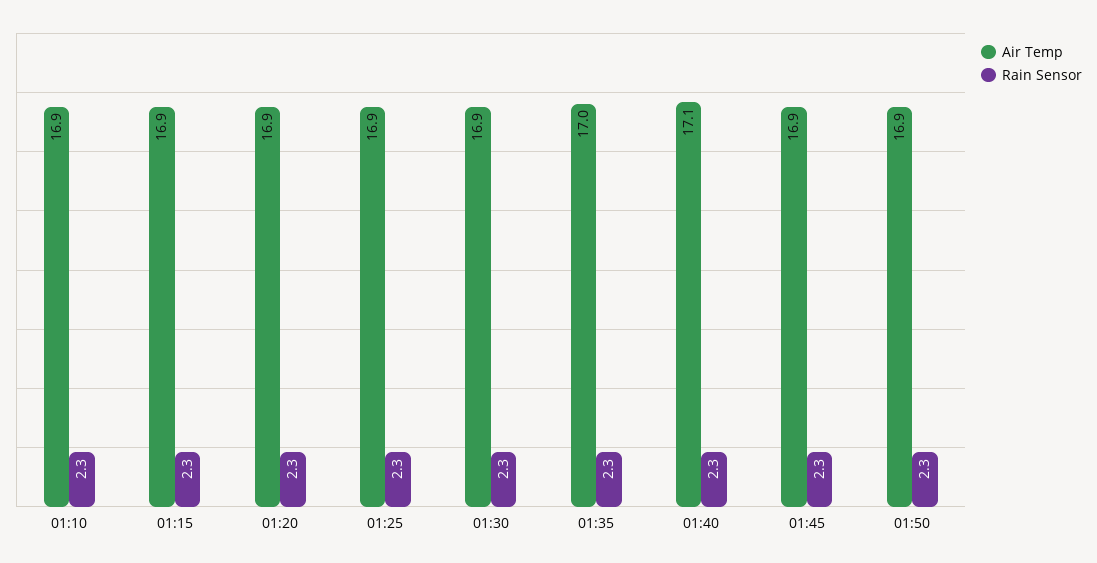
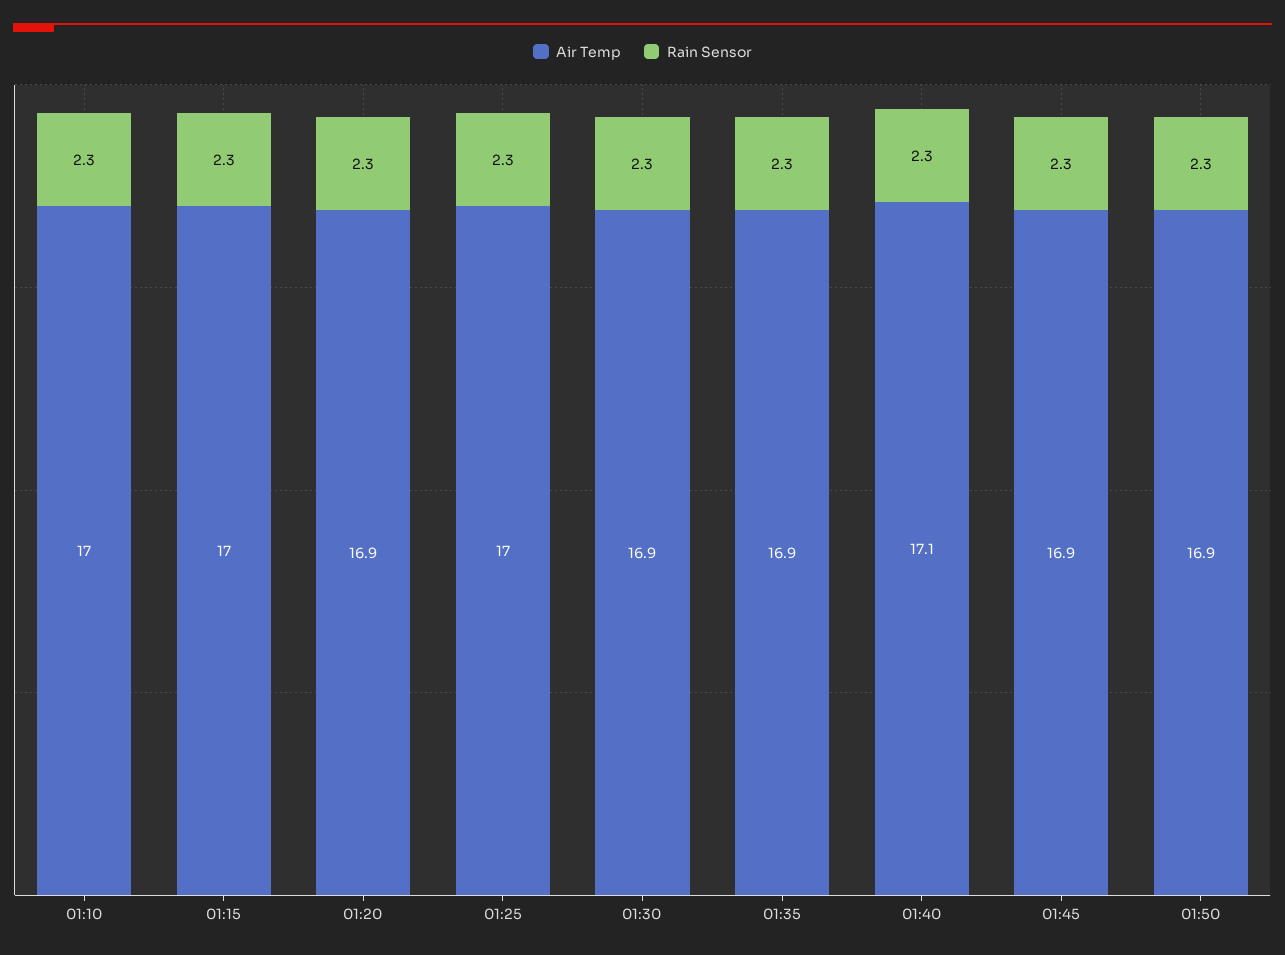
Air Temp, 01:10: 16.9 -> 17
Air Temp, 01:15: 16.9 -> 17
Air Temp, 01:25: 16.9 -> 17
Air Temp, 01:35: 17 -> 16.9

